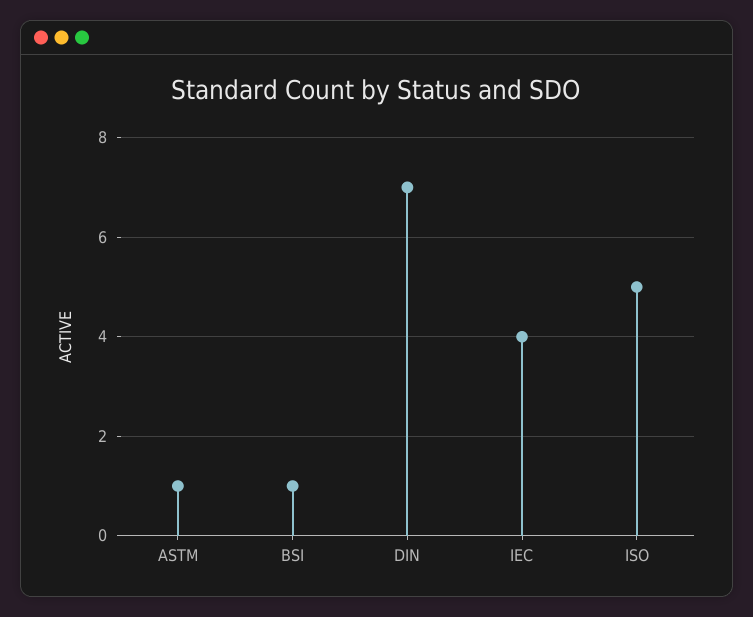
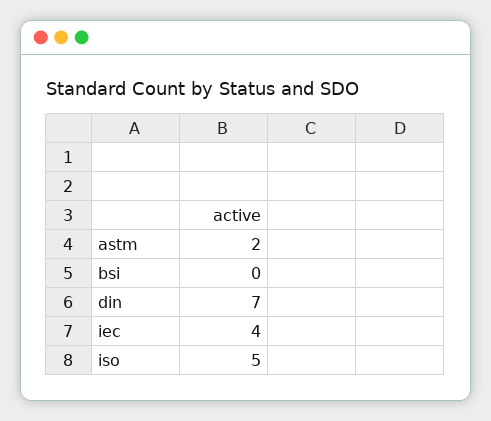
ASTM: 1 -> 2
BSI: 1 -> 0

